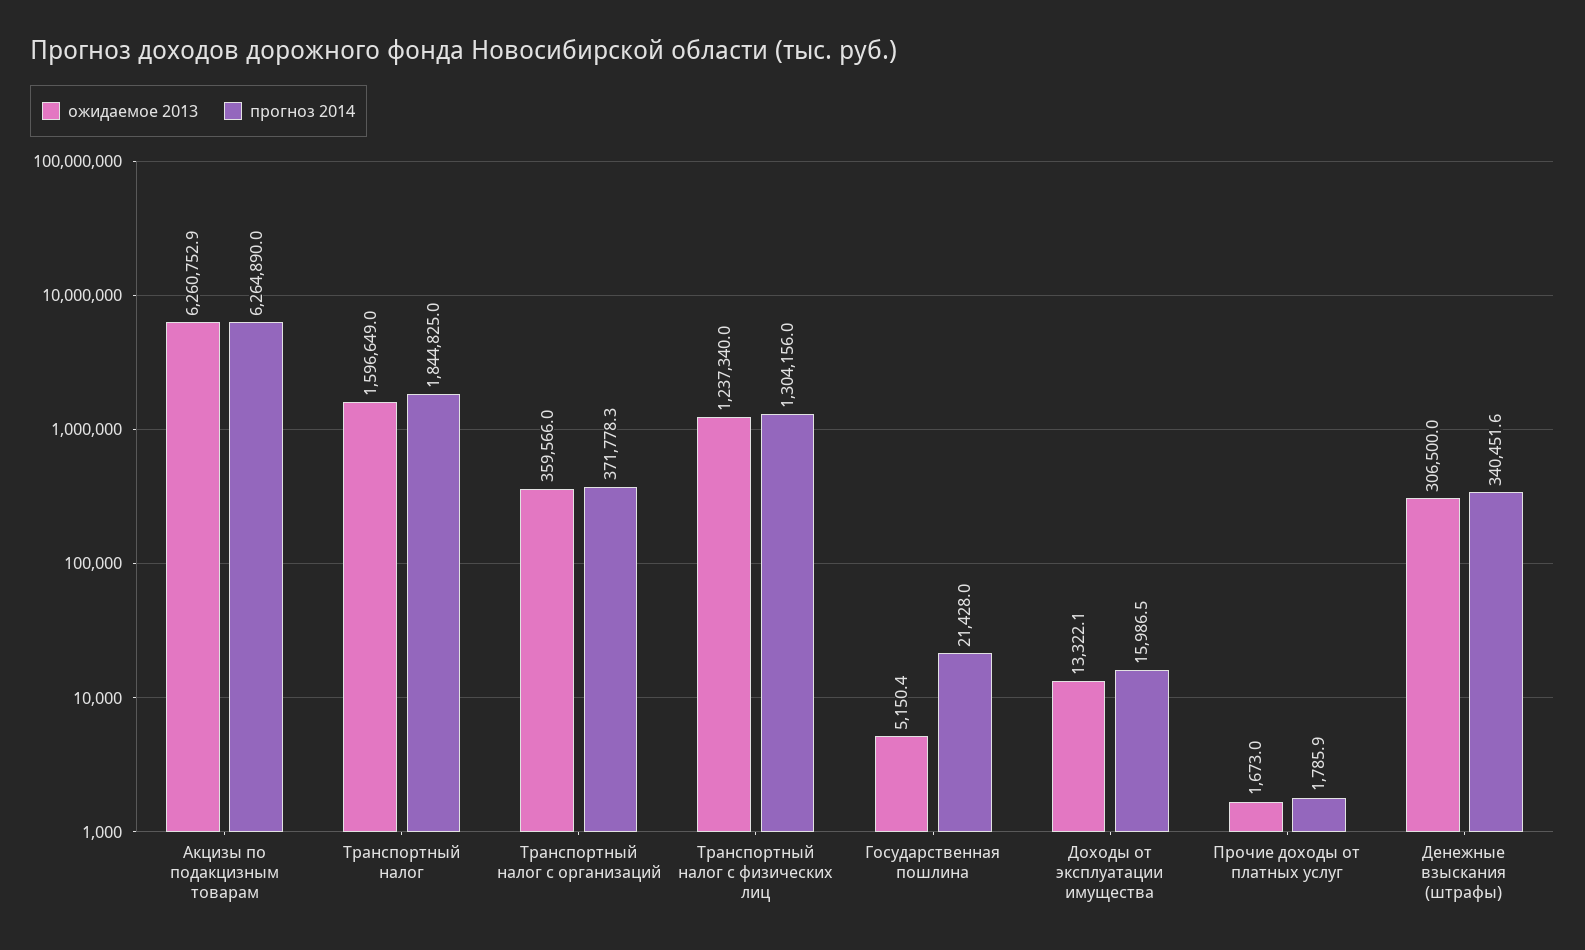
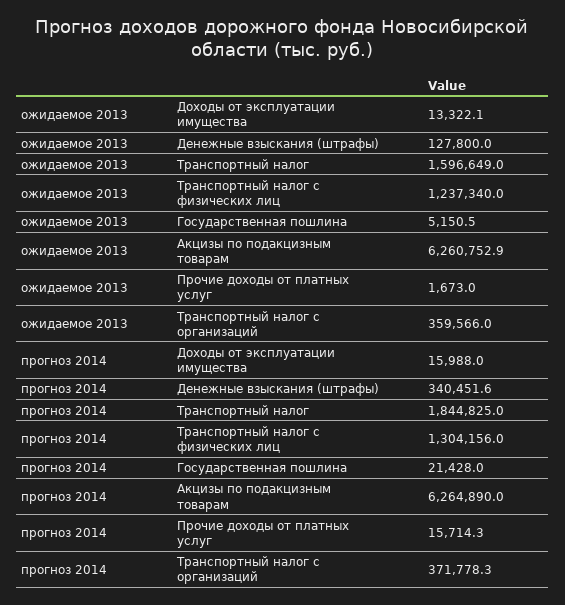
ожидаемое 2013, Государственная пошлина: 5150.4 -> 5150.5
прогноз 2014, Доходы от эксплуатации имущества: 15986.5 -> 15988
прогноз 2014, Прочие доходы от платных услуг: 1785.9 -> 15714.3
ожидаемое 2013, Денежные взыскания (штрафы): 306500 -> 127800

